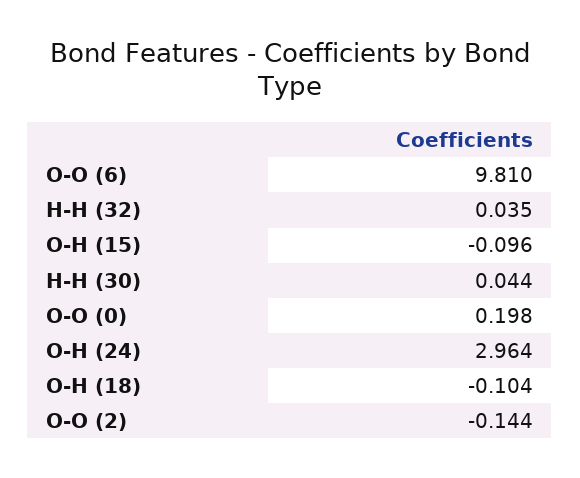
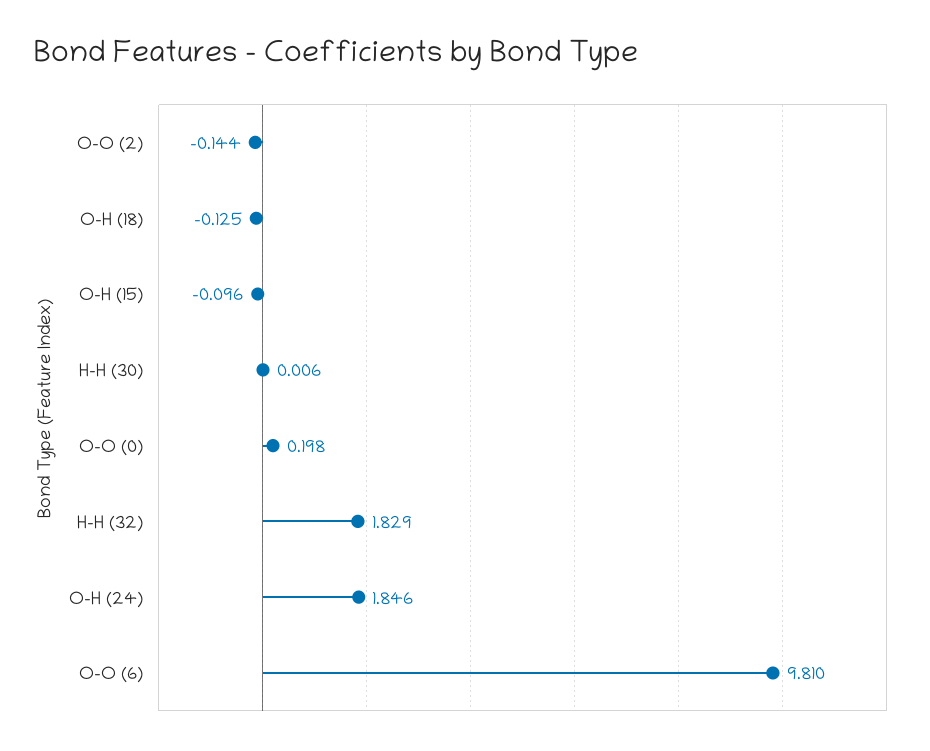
H-H (32): 0.035 -> 1.829
H-H (30): 0.044 -> 0.006
O-H (24): 2.964 -> 1.846
O-H (18): -0.104 -> -0.125

